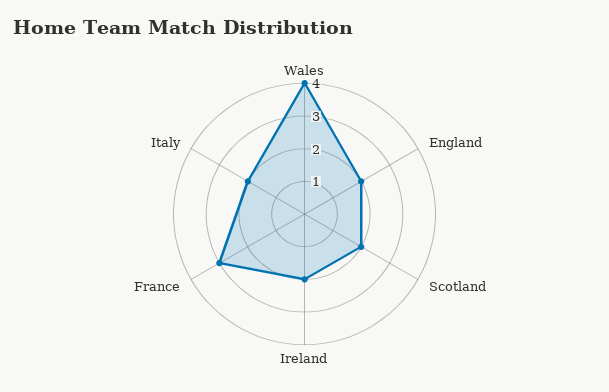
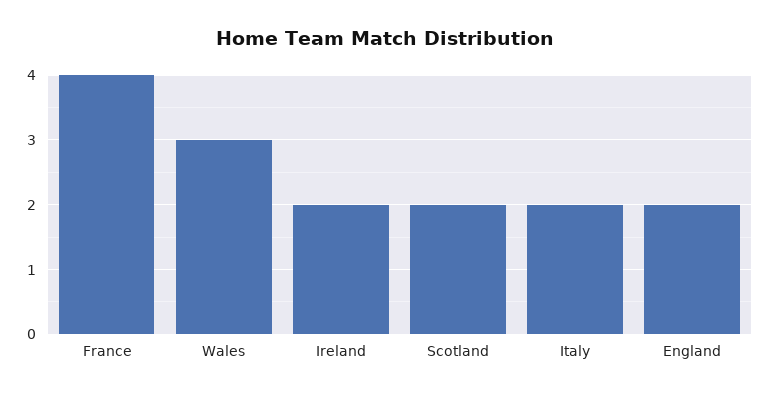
Wales: 4 -> 3
France: 3 -> 4

